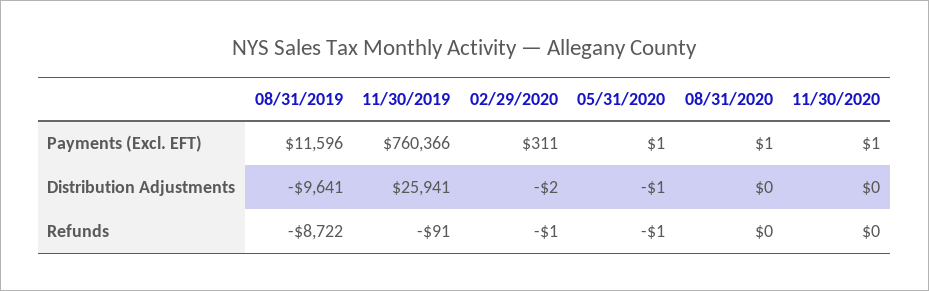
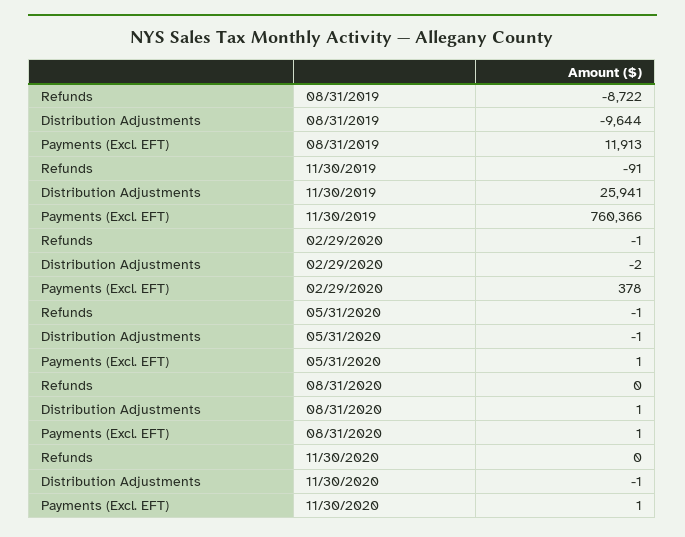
08/31/2019, Payments (Excl. EFT): 11596 -> 11913
02/29/2020, Payments (Excl. EFT): 311 -> 378
08/31/2019, Distribution Adjustments: -9641 -> -9644
08/31/2020, Distribution Adjustments: 0 -> 1
11/30/2020, Distribution Adjustments: 0 -> -1

